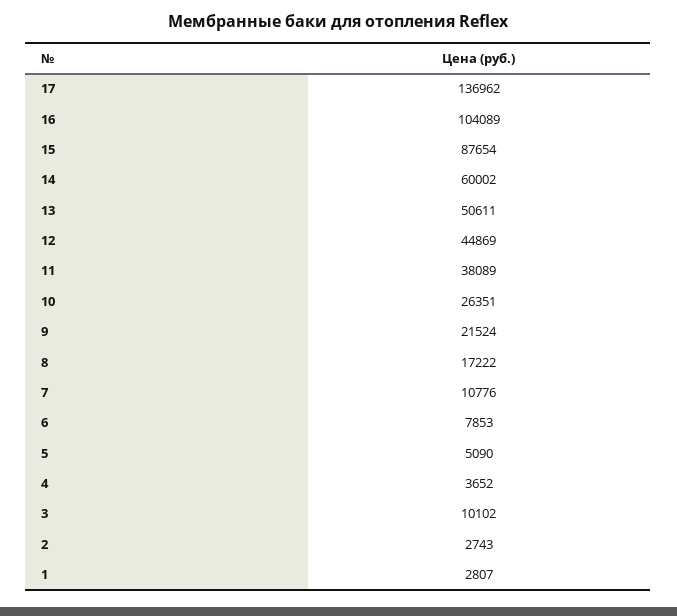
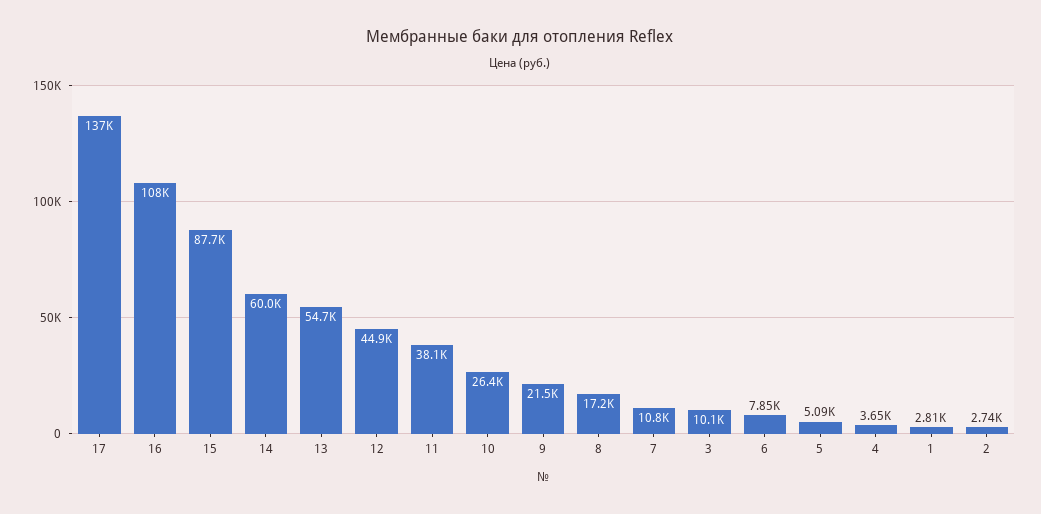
16: 104089 -> 108000
13: 50611 -> 54700

